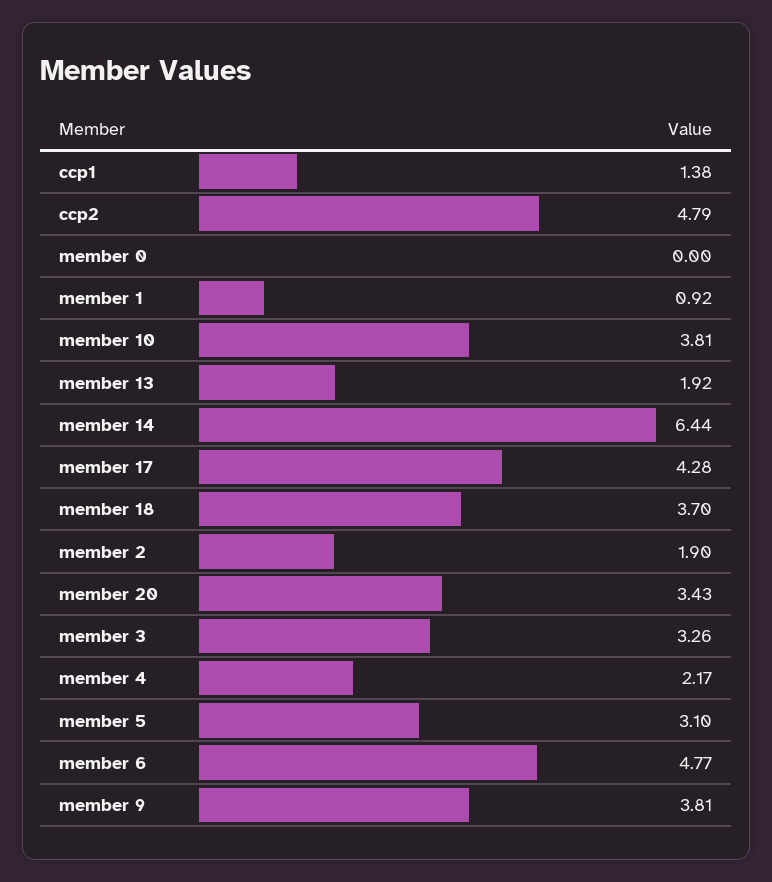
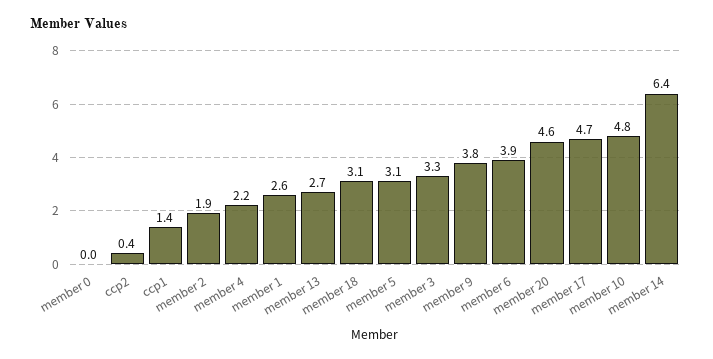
ccp2: 4.79 -> 0.4
member 1: 0.92 -> 2.6
member 10: 3.81 -> 4.8
member 13: 1.92 -> 2.7
member 17: 4.28 -> 4.7
member 18: 3.7 -> 3.1
member 20: 3.43 -> 4.6
member 6: 4.77 -> 3.9

